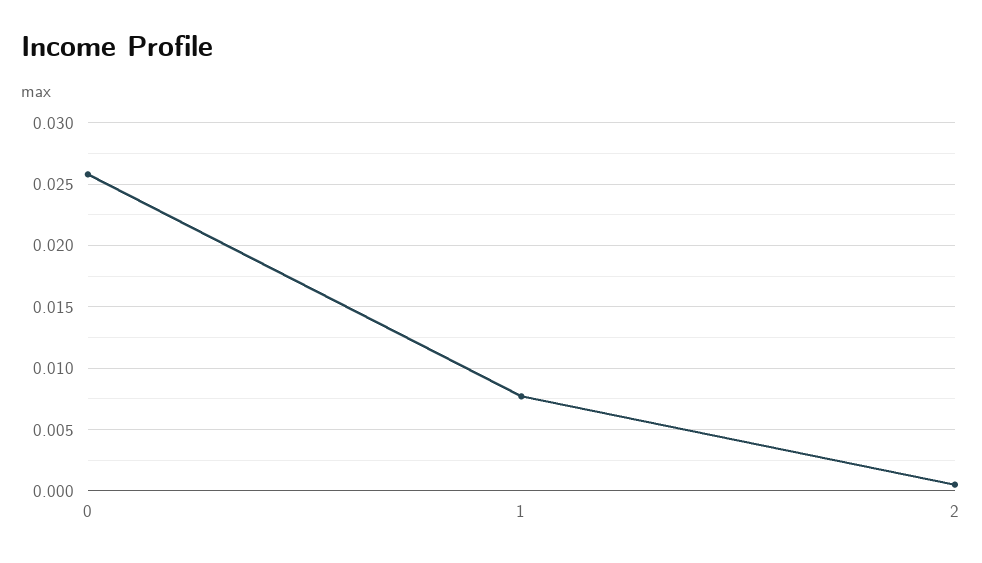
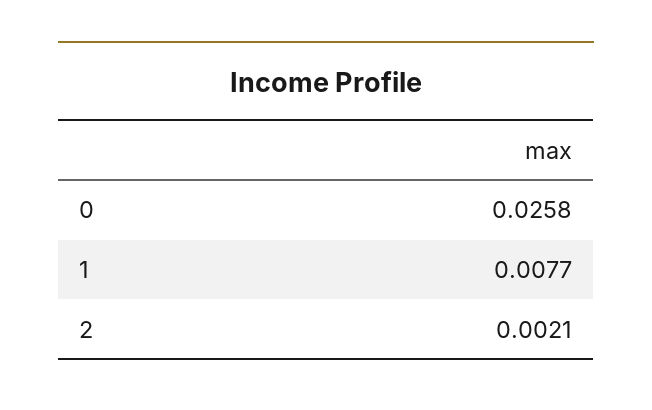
2: 0.0005 -> 0.0021

